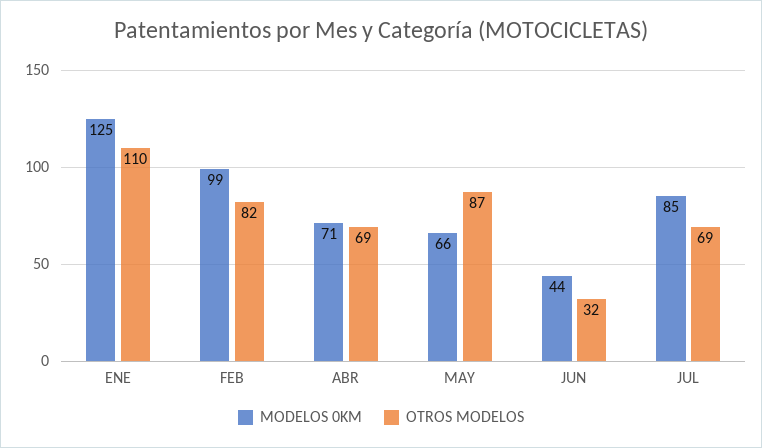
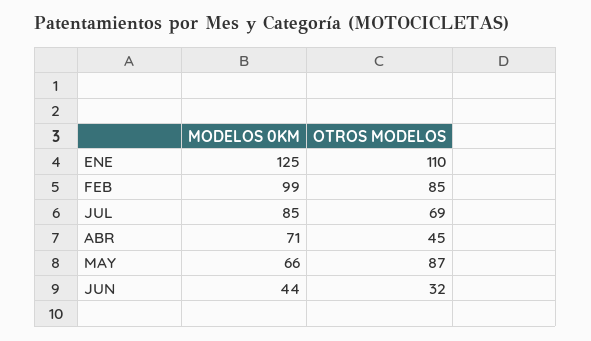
OTROS MODELOS, FEB: 82 -> 85
OTROS MODELOS, ABR: 69 -> 45

